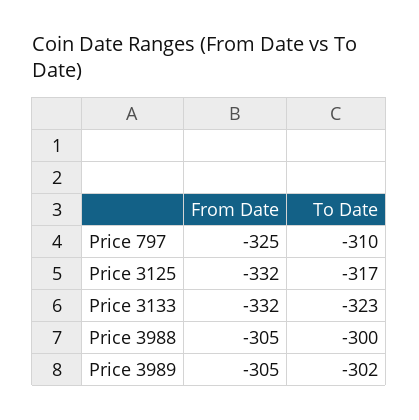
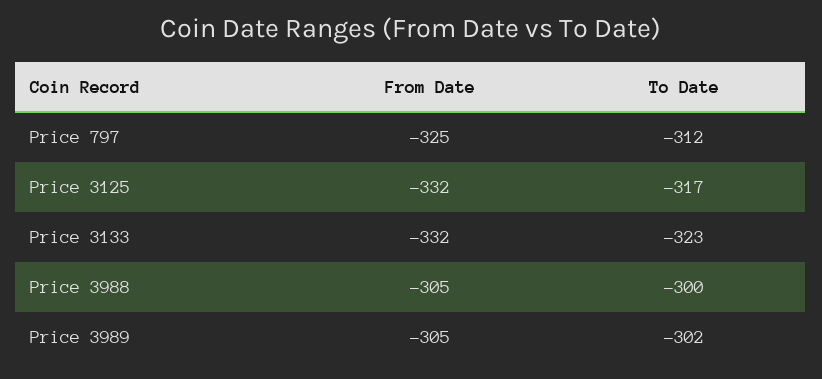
To Date, Price 797: -310 -> -312

